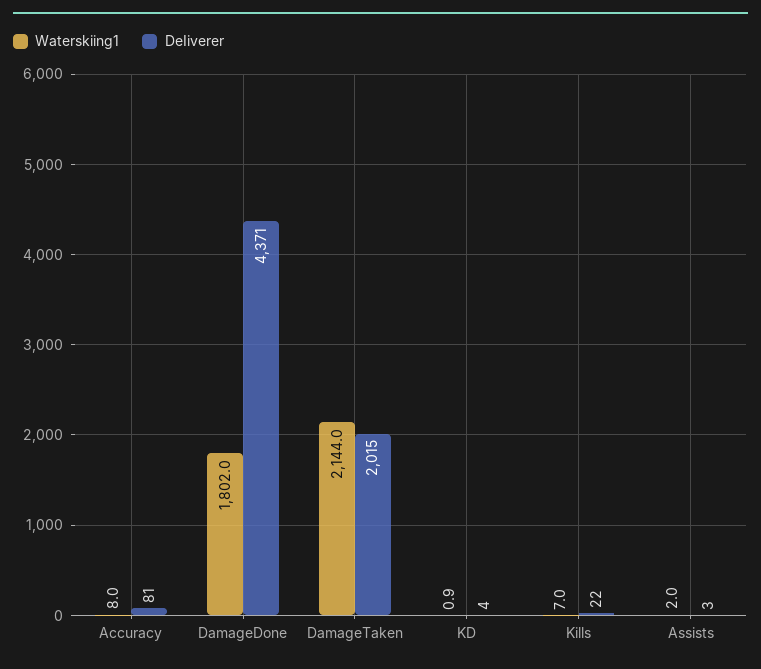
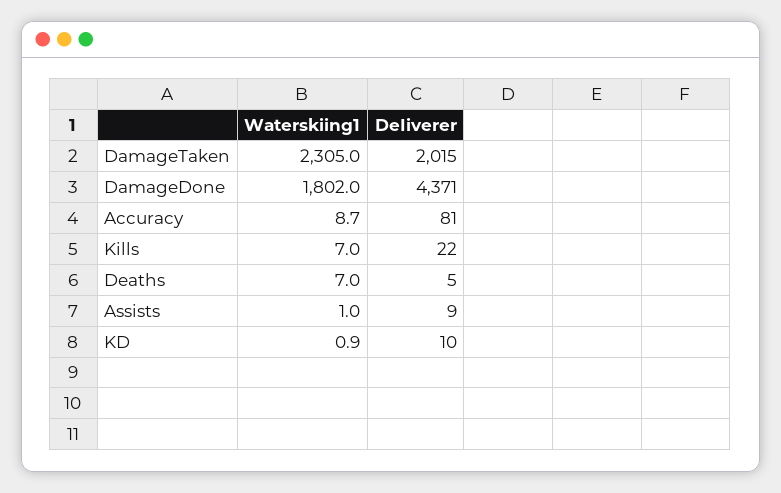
Waterskiing1, Accuracy: 8 -> 8.7
Waterskiing1, DamageTaken: 2144 -> 2305
DeIiverer, KD: 4 -> 10
Waterskiing1, Assists: 2 -> 1
DeIiverer, Assists: 3 -> 9
Waterskiing1, Deaths: none -> 7
DeIiverer, Deaths: none -> 5

